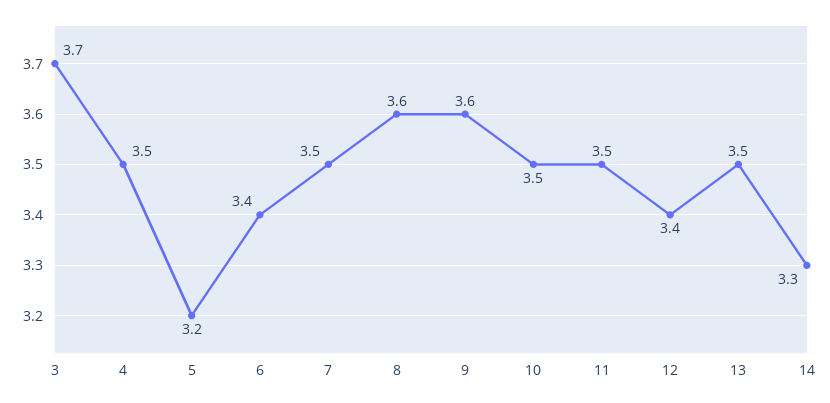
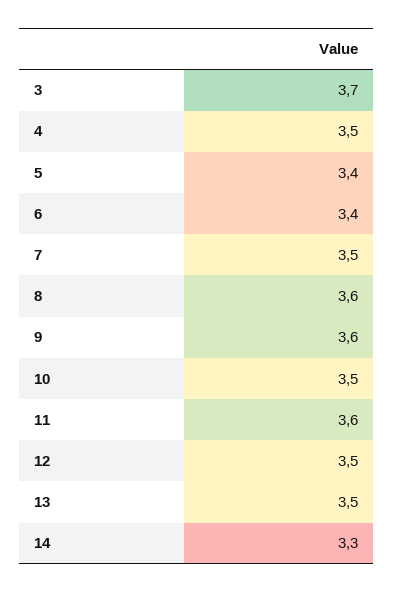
5: 3.2 -> 3.4
11: 3.5 -> 3.6
12: 3.4 -> 3.5

